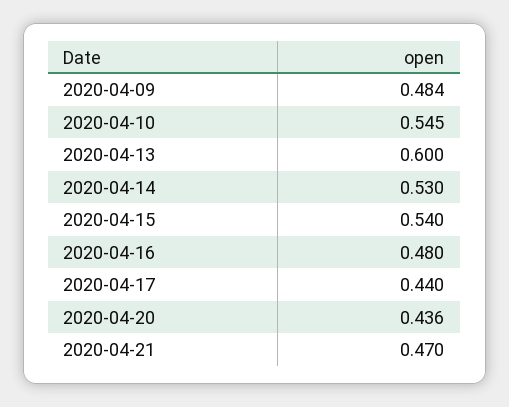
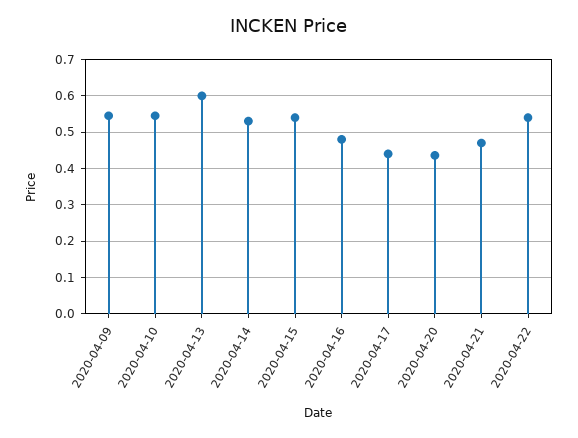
2020-04-09: 0.484 -> 0.54
2020-04-22: none -> 0.54

